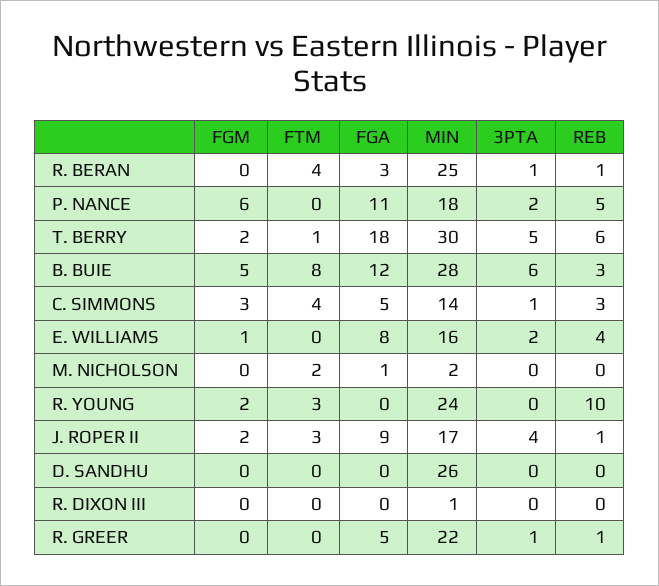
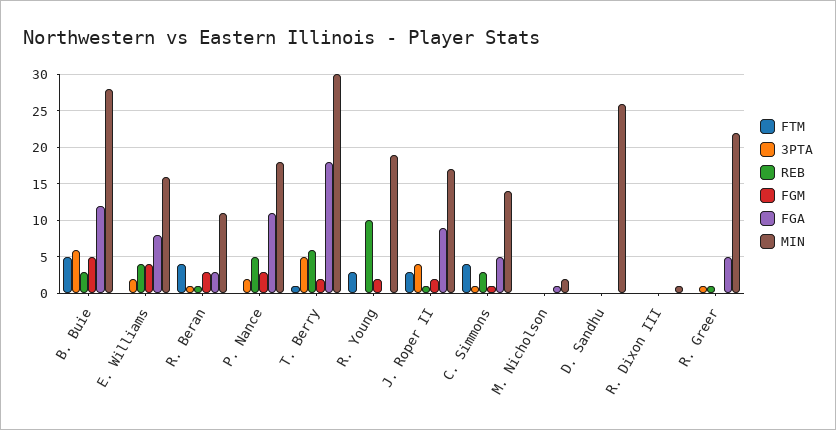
FGM, R. BERAN: 0 -> 3
MIN, R. BERAN: 25 -> 11
FGM, P. NANCE: 6 -> 3
FTM, B. BUIE: 8 -> 5
FGM, C. SIMMONS: 3 -> 1
FGM, E. WILLIAMS: 1 -> 4
FTM, M. NICHOLSON: 2 -> 0
MIN, R. YOUNG: 24 -> 19

